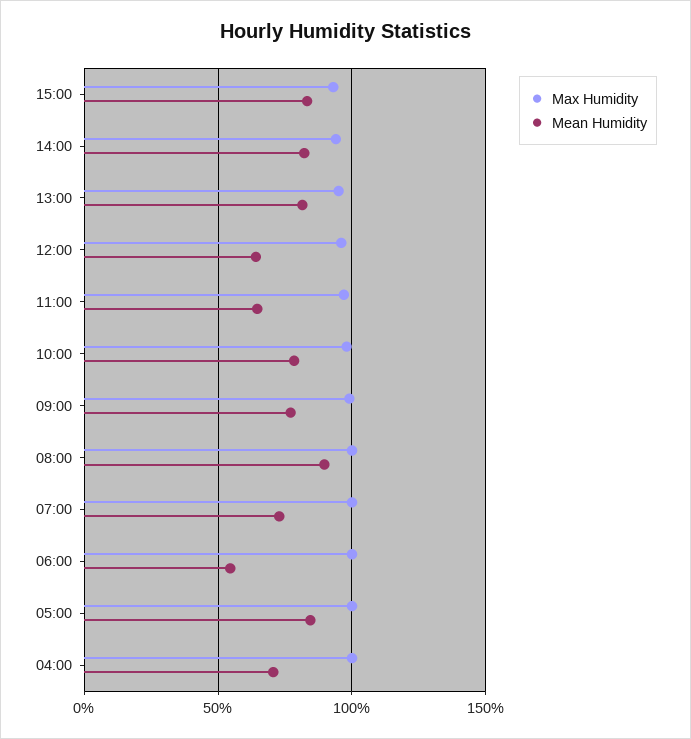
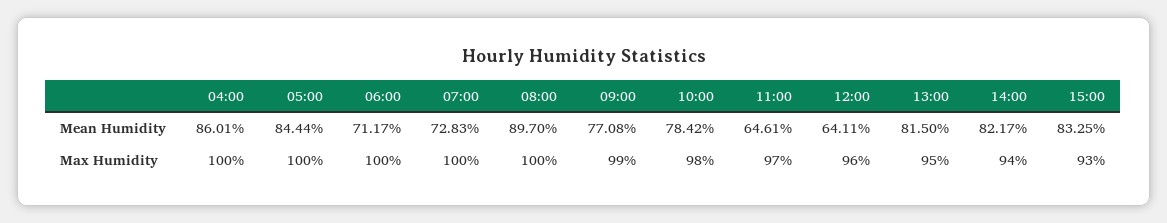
Mean Humidity, 06:00: 55 -> 71.17
Mean Humidity, 04:00: 70 -> 86.01

